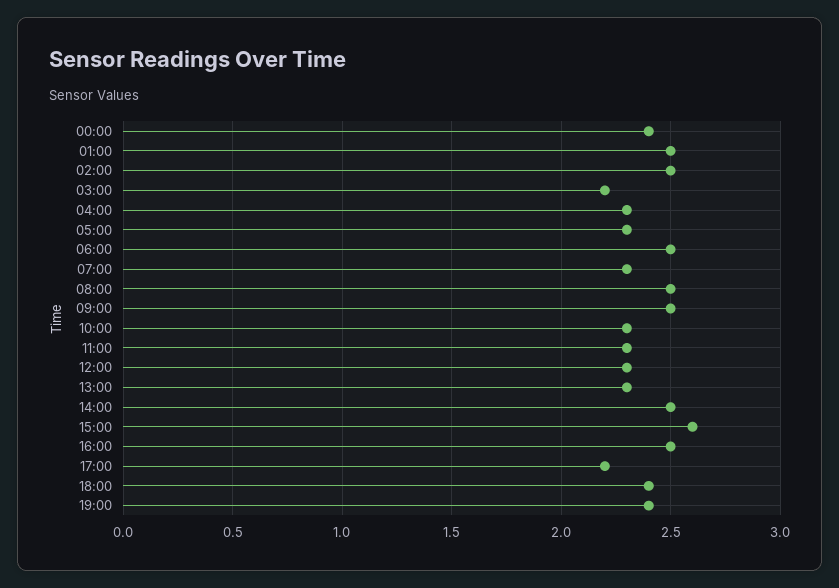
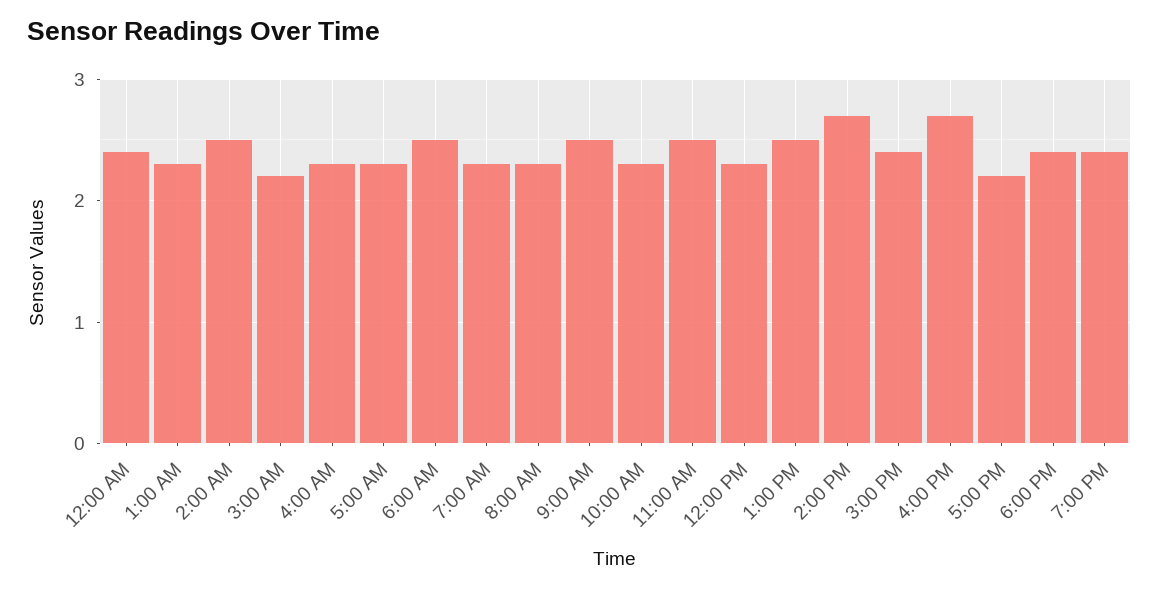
01:00: 2.5 -> 2.3
08:00: 2.5 -> 2.3
11:00: 2.3 -> 2.5
13:00: 2.3 -> 2.5
14:00: 2.5 -> 2.7
15:00: 2.6 -> 2.4
16:00: 2.5 -> 2.7

